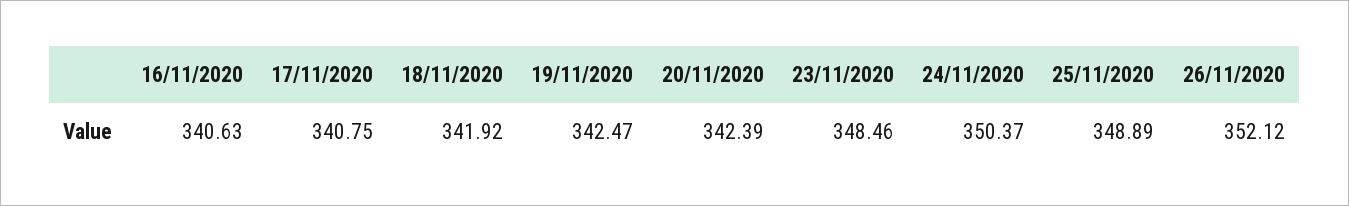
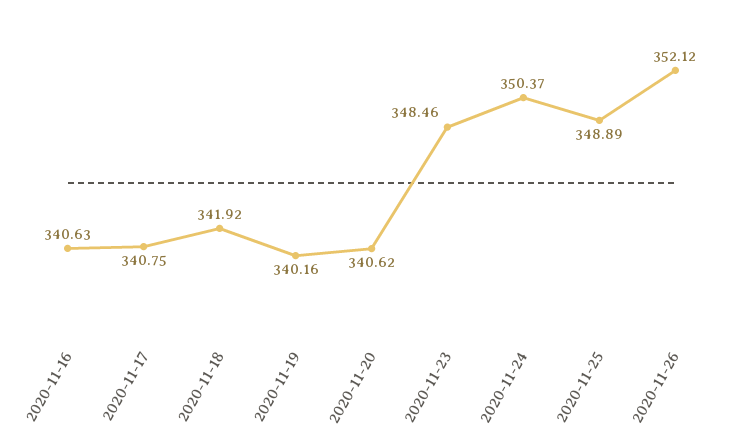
19/11/2020: 342.47 -> 340.16
20/11/2020: 342.39 -> 340.62

